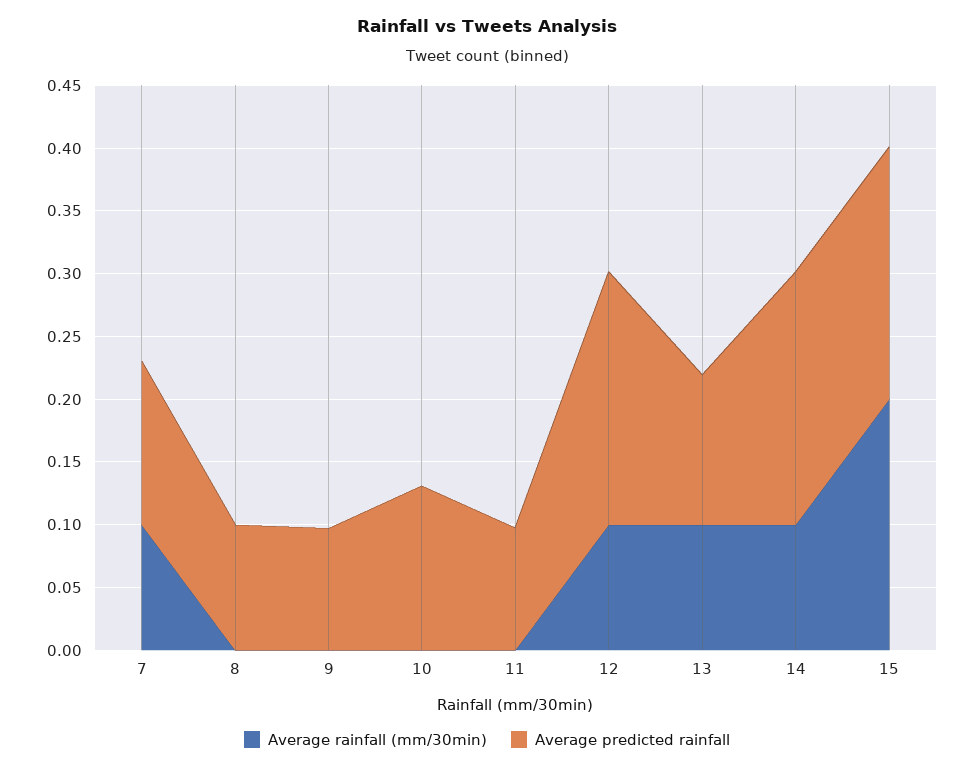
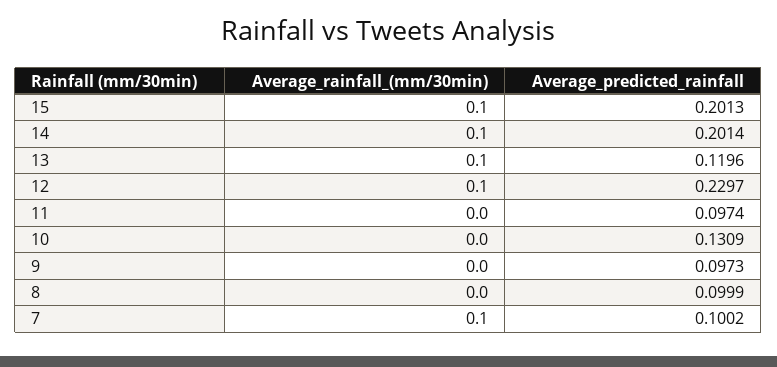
Average predicted rainfall, 7: 0.13 -> 0.1002
Average predicted rainfall, 12: 0.2 -> 0.2297
Average rainfall (mm/30min), 15: 0.2 -> 0.1

